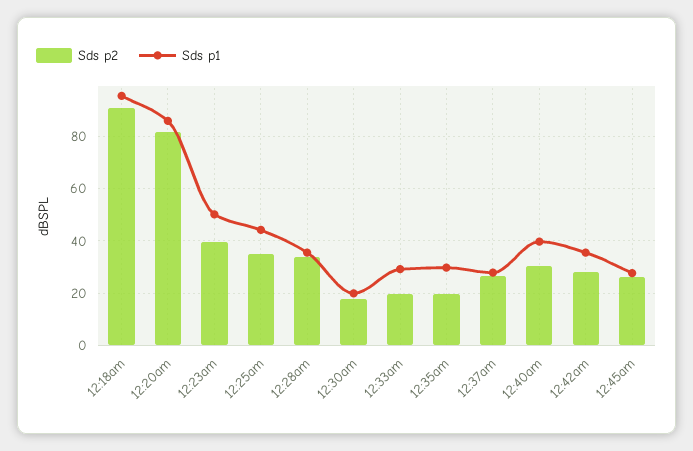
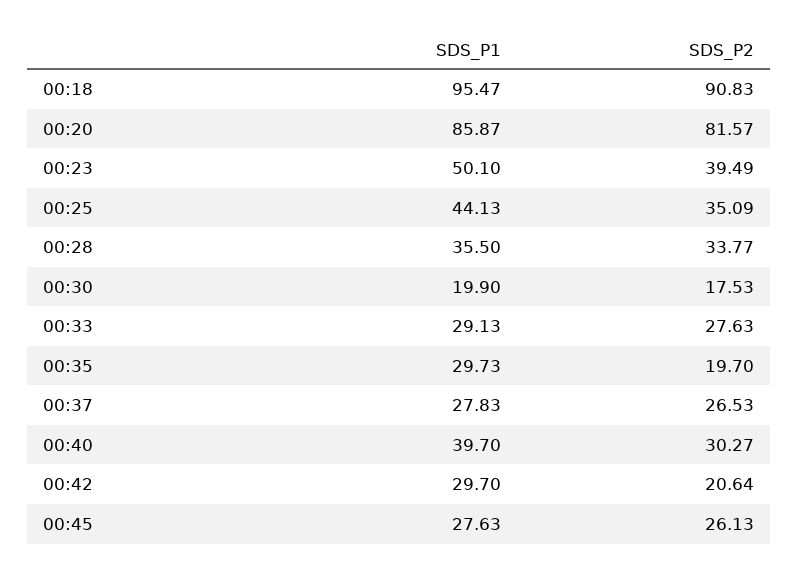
Sds p2, 12:33am: 20 -> 27.63
Sds p2, 12:42am: 27.5 -> 20.64
Sds p1, 12:42am: 35 -> 29.7

